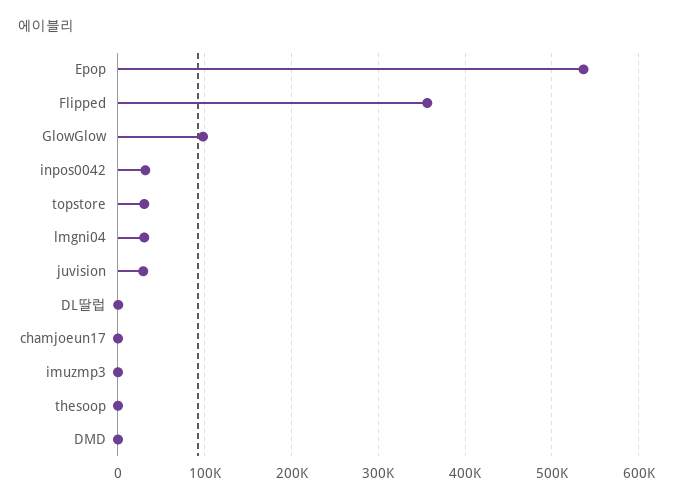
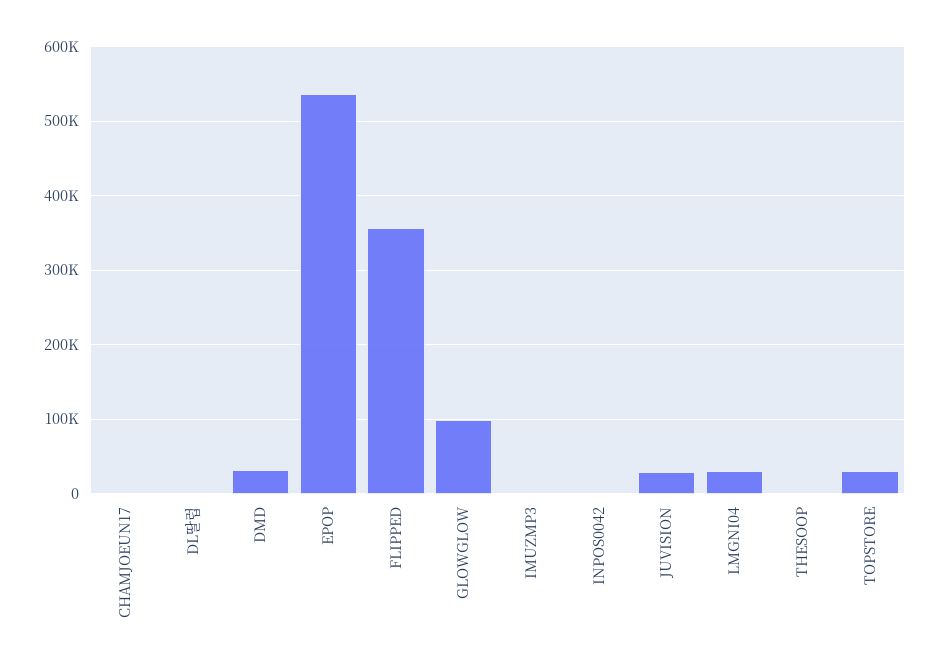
inpos0042: 30000 -> 0
DMD: 0 -> 30000

